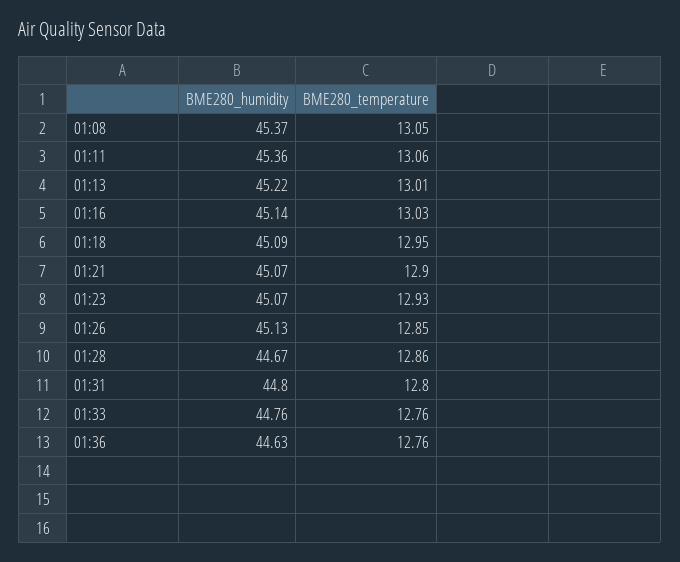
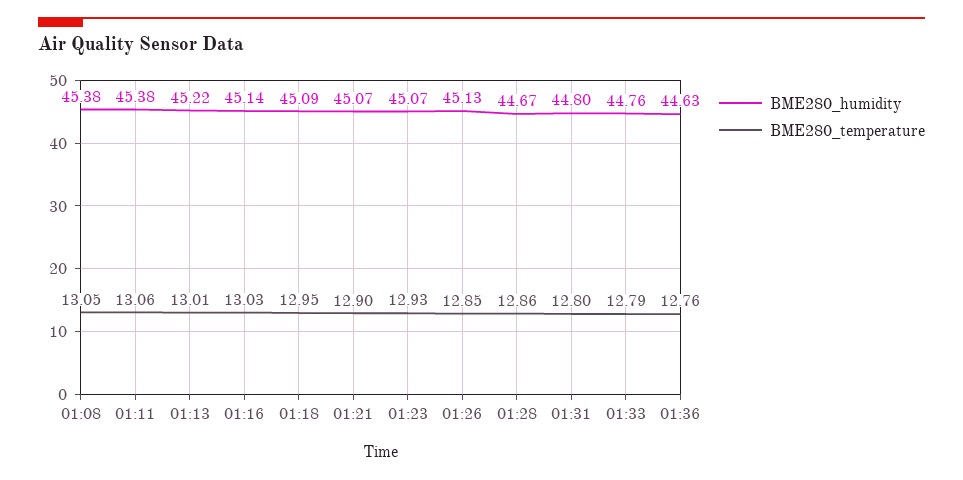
BME280_humidity, 01:08: 45.37 -> 45.38
BME280_humidity, 01:11: 45.36 -> 45.38
BME280_temperature, 01:33: 12.76 -> 12.79

